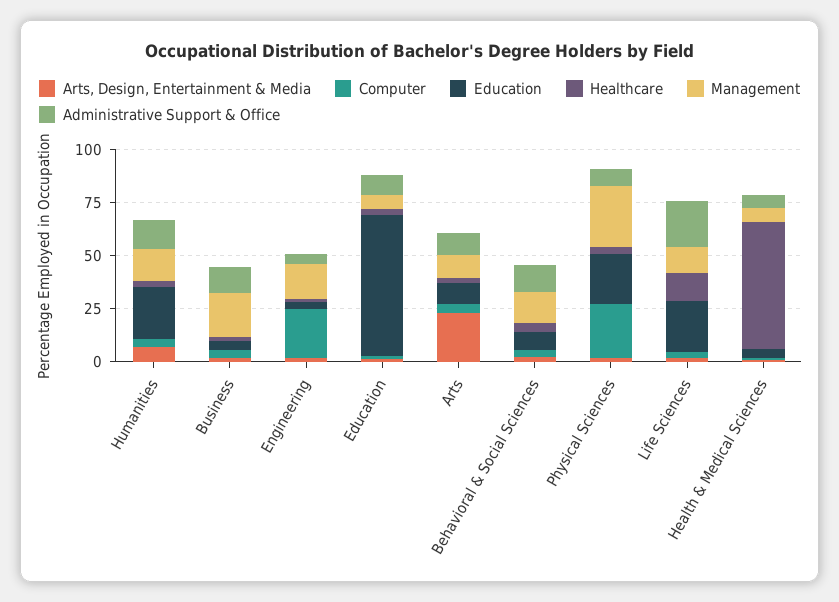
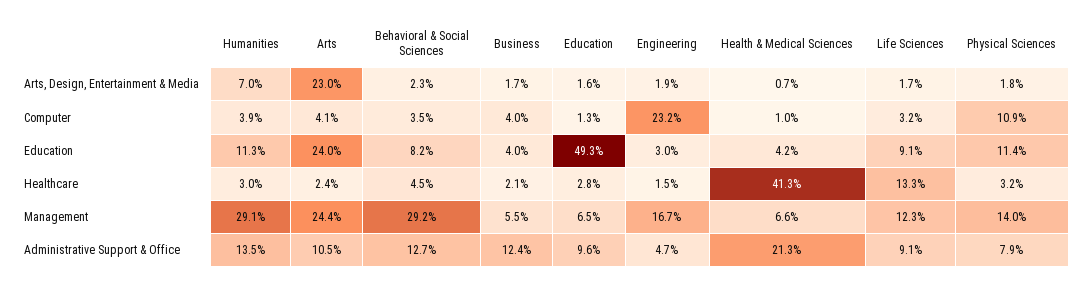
Education, Humanities: 25 -> 11.3
Management, Humanities: 15 -> 29.1
Management, Business: 20 -> 5.5
Education, Education: 65 -> 49.3
Education, Arts: 10 -> 24
Management, Arts: 10 -> 24.4
Management, Behavioral & Social Sciences: 15 -> 29.2
Computer, Physical Sciences: 25 -> 10.9
Education, Physical Sciences: 25 -> 11.4
Management, Physical Sciences: 30 -> 14
Education, Life Sciences: 25 -> 9.1
Administrative Support & Office, Life Sciences: 20 -> 9.1
Healthcare, Health & Medical Sciences: 60 -> 41.3
Administrative Support & Office, Health & Medical Sciences: 5 -> 21.3

